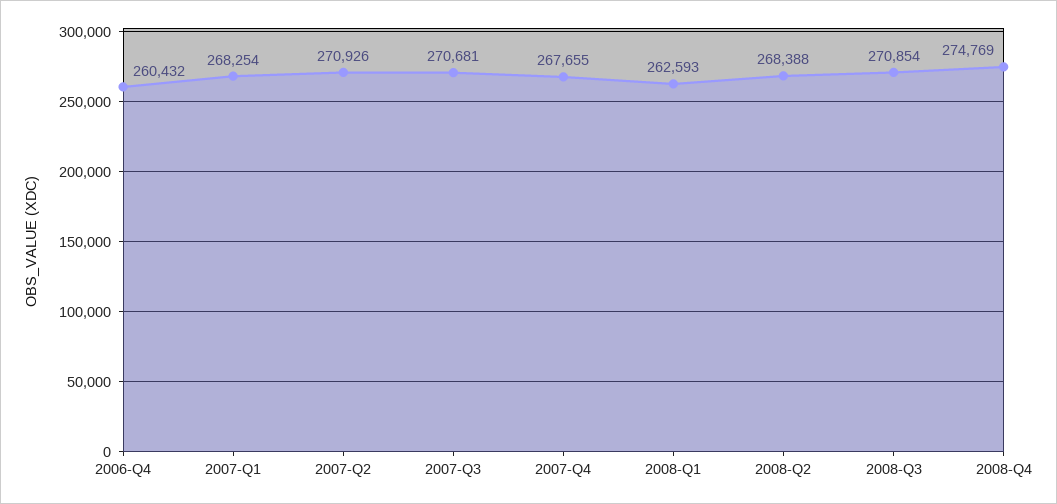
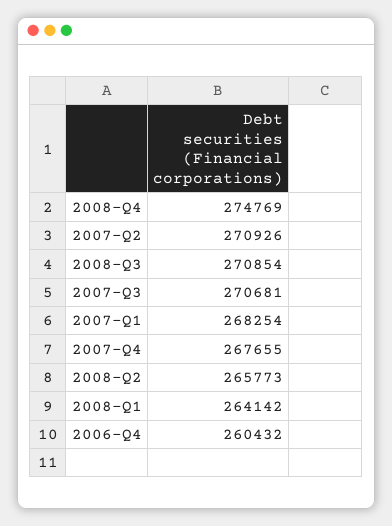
2008-Q1: 262593 -> 264142
2008-Q2: 268388 -> 265773

